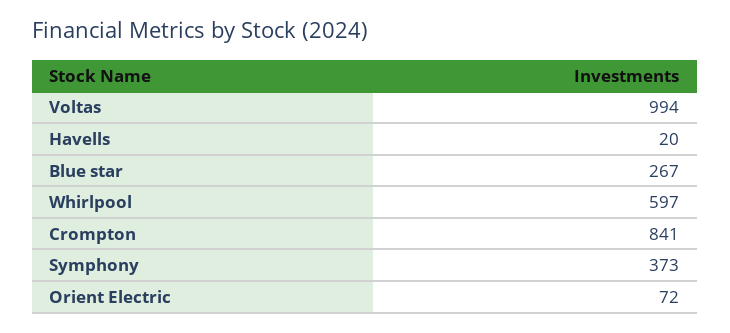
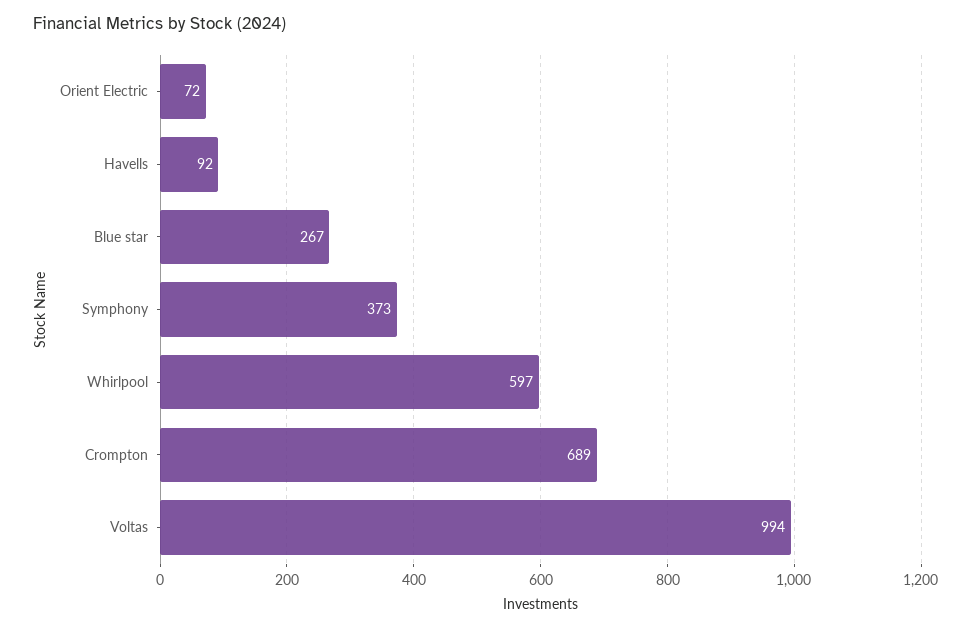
Havells: 20 -> 92
Crompton: 841 -> 689

